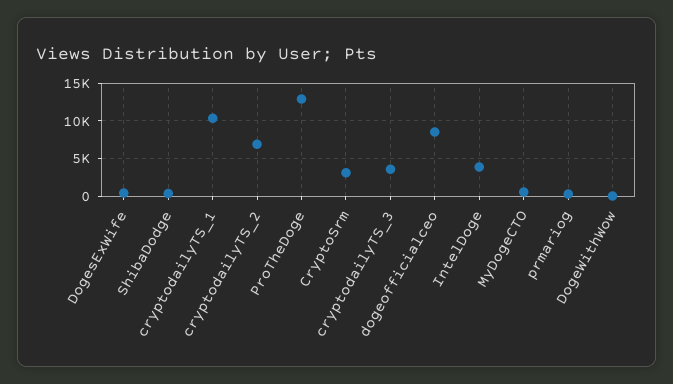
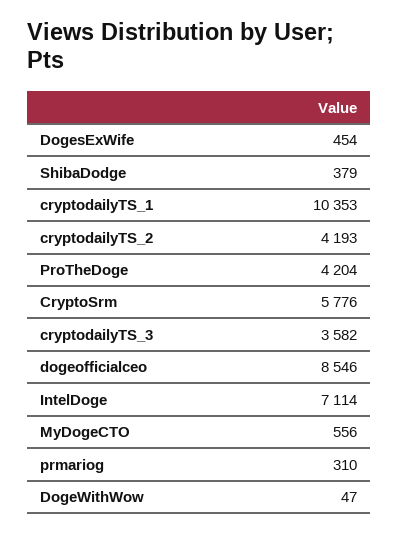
cryptodailyTS_2: 7000 -> 4193
ProTheDoge: 13000 -> 4204
CryptoSrm: 3000 -> 5776
IntelDoge: 4000 -> 7114

